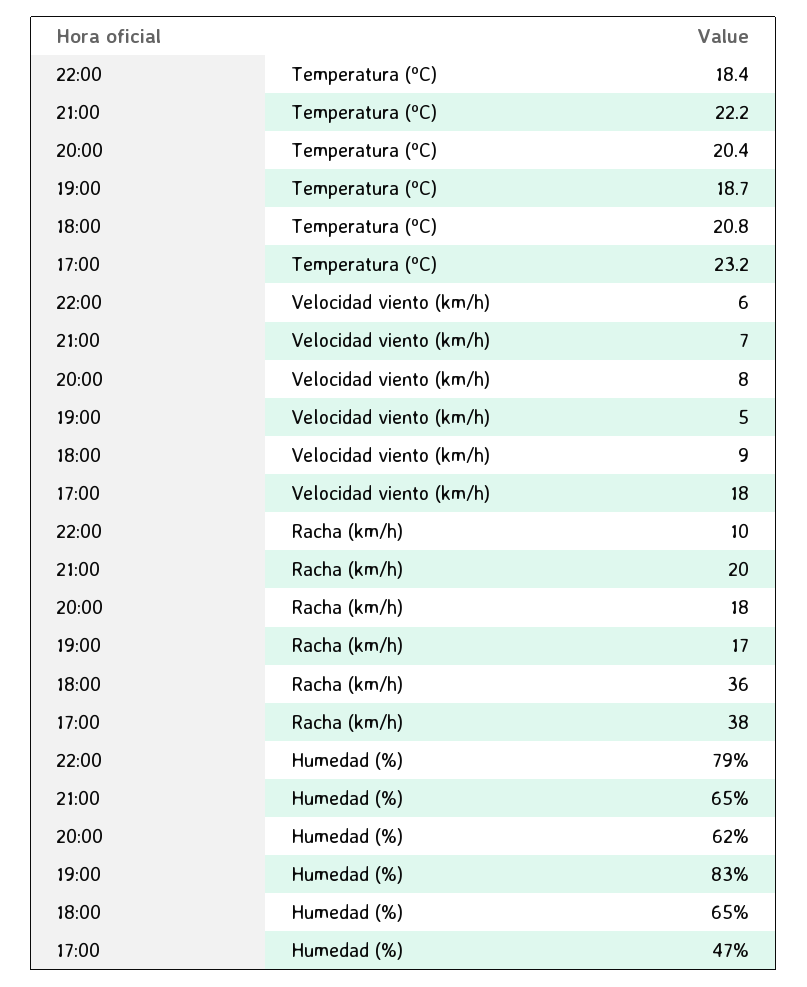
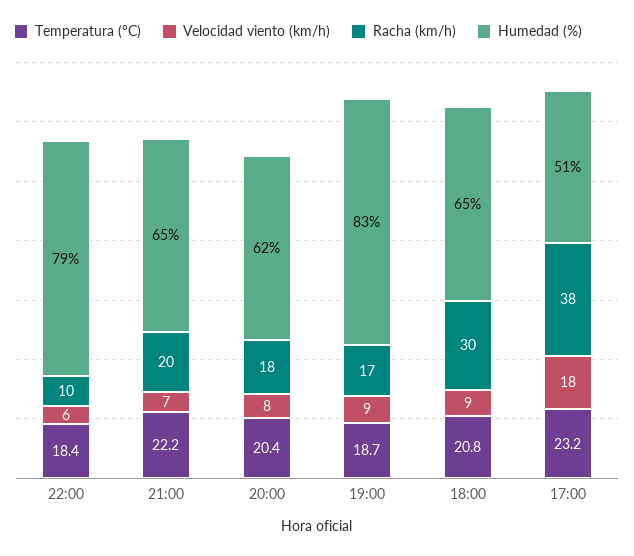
Velocidad viento (km/h), 19:00: 5 -> 9
Racha (km/h), 18:00: 36 -> 30
Humedad (%), 17:00: 47 -> 51

